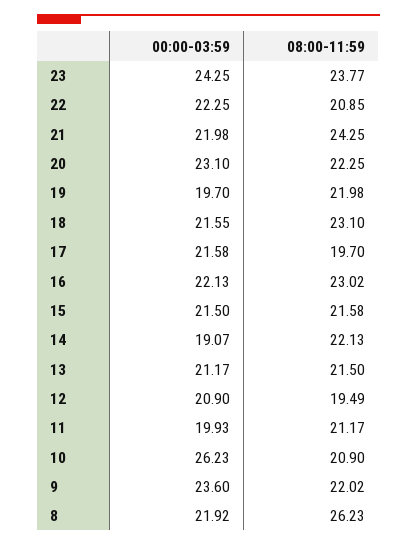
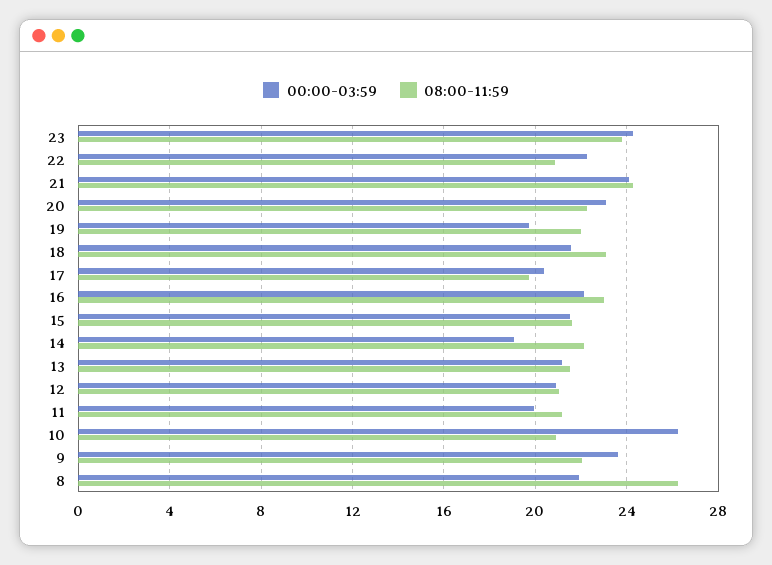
00:00-03:59, 21: 21.98 -> 24
00:00-03:59, 17: 21.58 -> 20.5
08:00-11:59, 12: 19.49 -> 21

